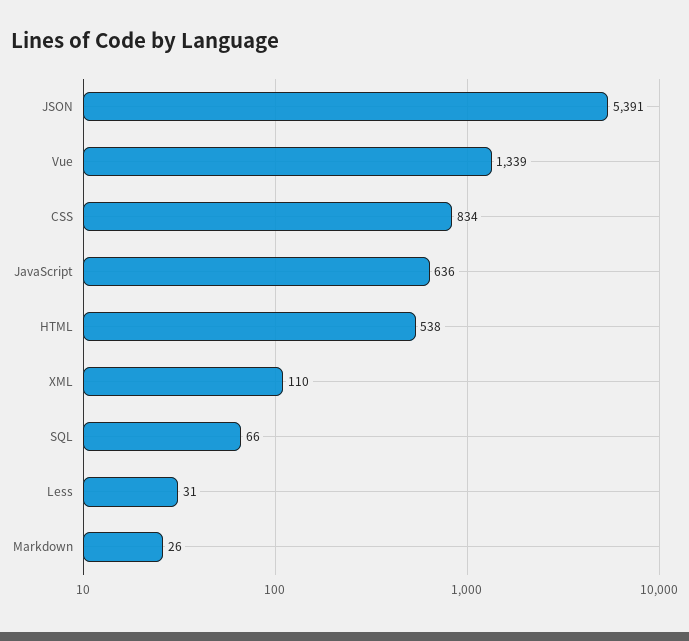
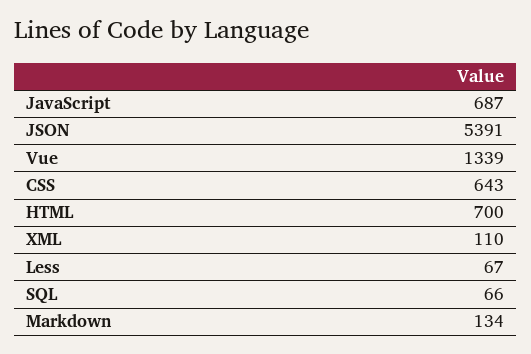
CSS: 834 -> 643
JavaScript: 636 -> 687
HTML: 538 -> 700
Less: 31 -> 67
Markdown: 26 -> 134

